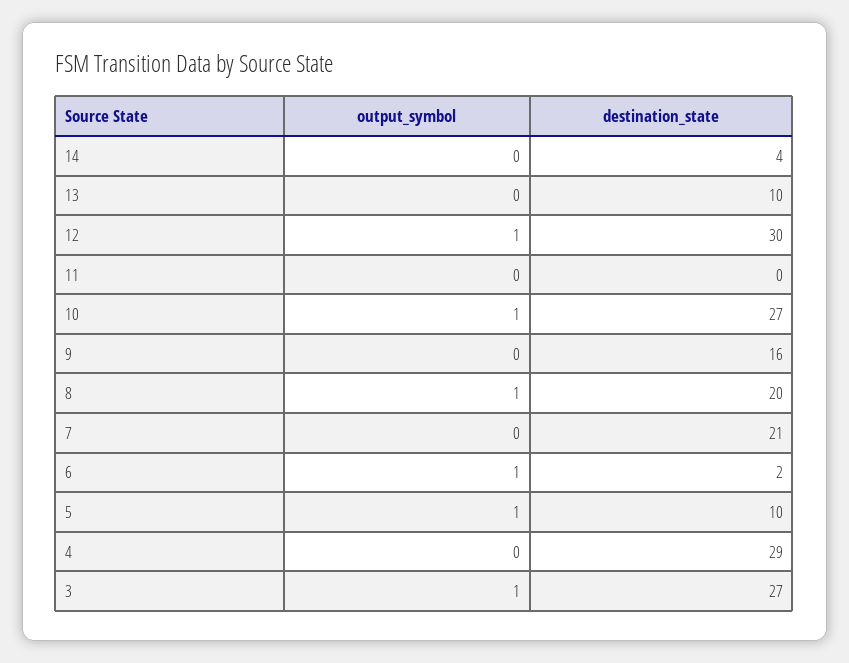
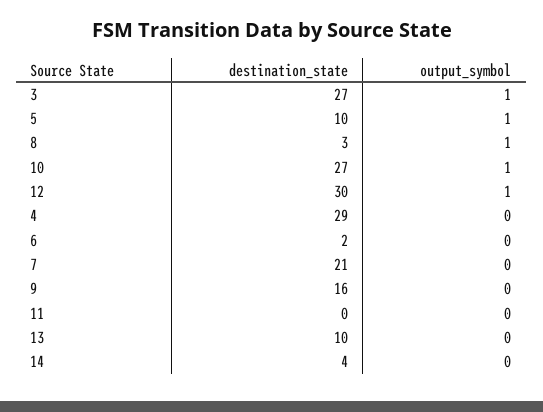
destination_state, 8: 20 -> 3
output_symbol, 6: 1 -> 0

